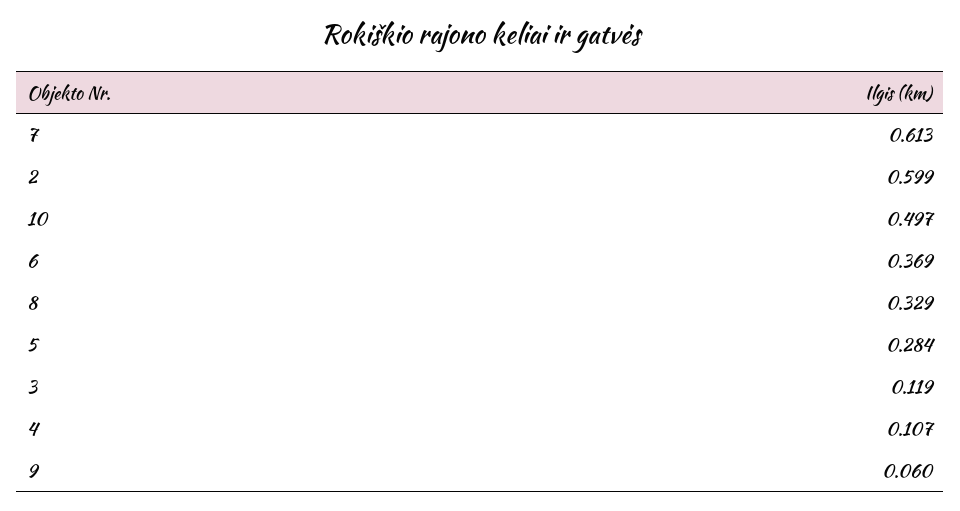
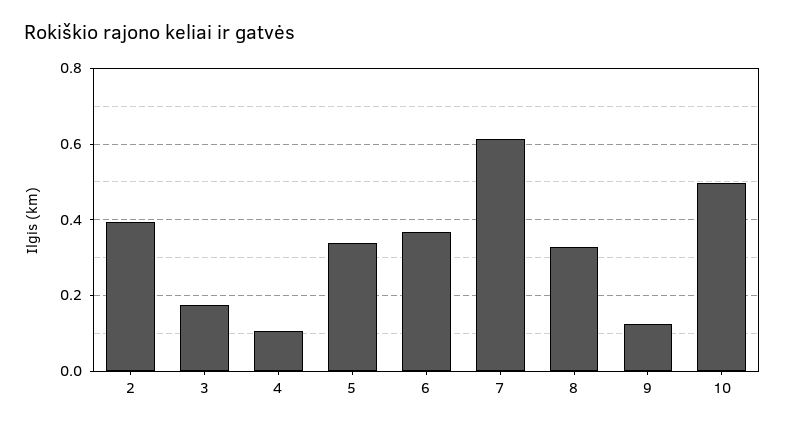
2: 0.599 -> 0.4
5: 0.284 -> 0.34
3: 0.119 -> 0.18
9: 0.06 -> 0.12

